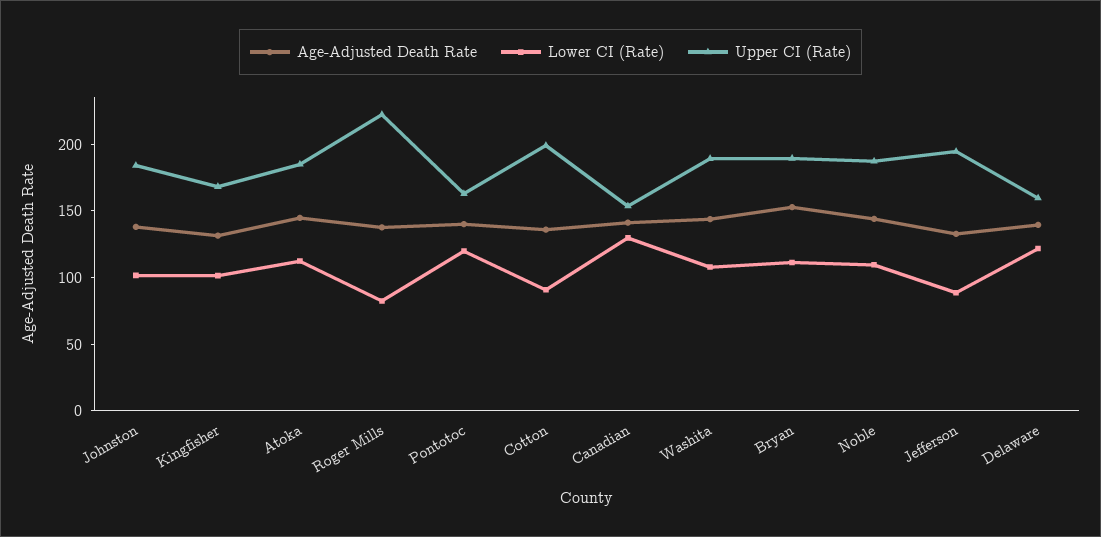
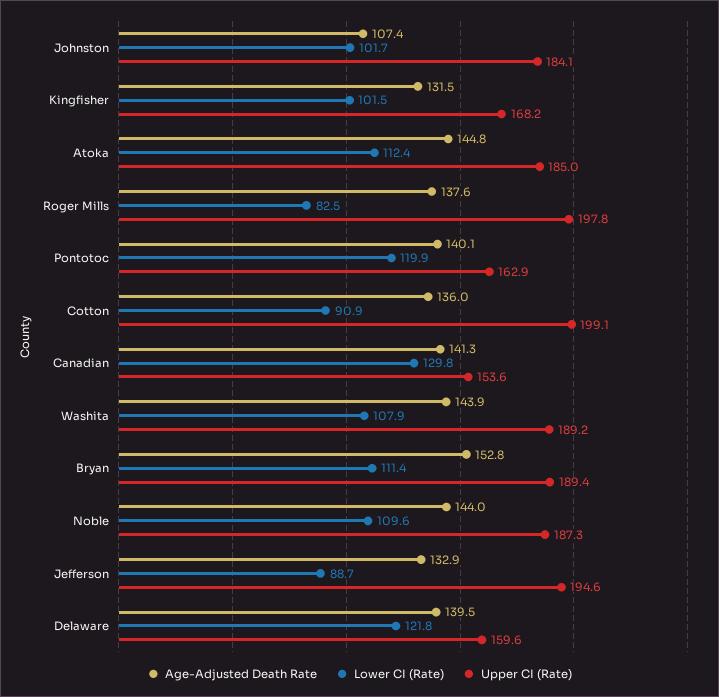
Age-Adjusted Death Rate, Johnston: 140 -> 107.4
Upper CI (Rate), Roger Mills: 220 -> 197.8

